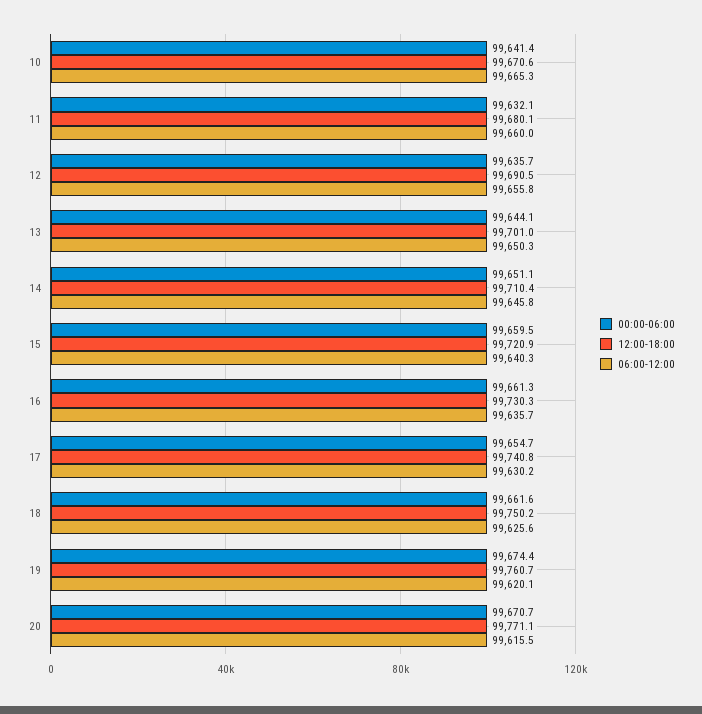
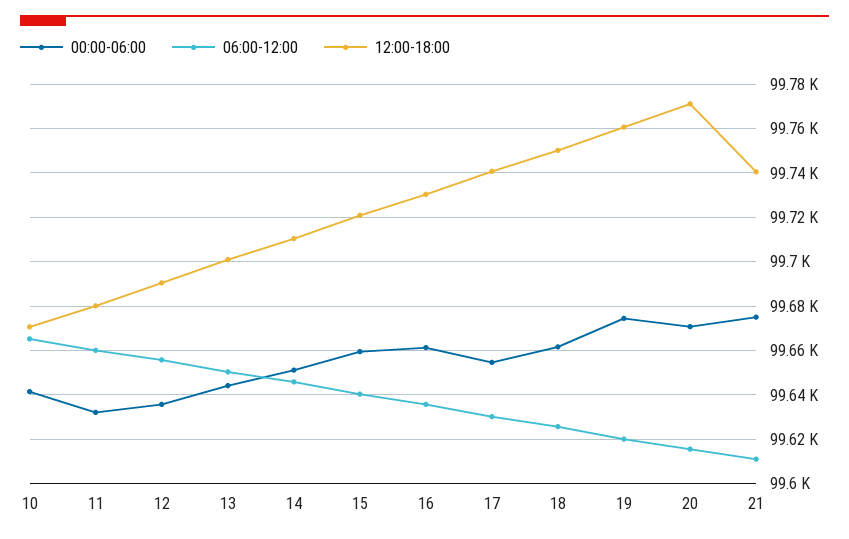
00:00-06:00, 21: none -> 99675
06:00-12:00, 21: none -> 99610
12:00-18:00, 21: none -> 99740

